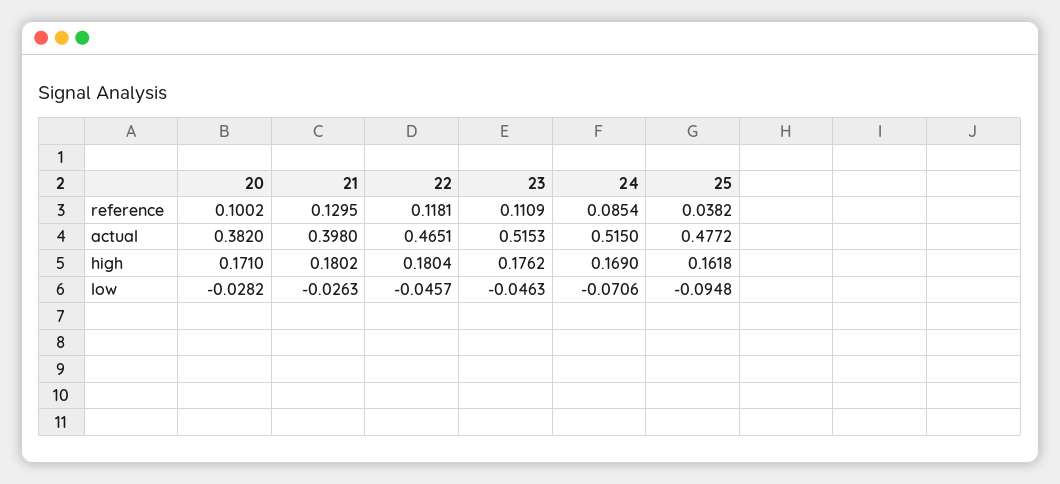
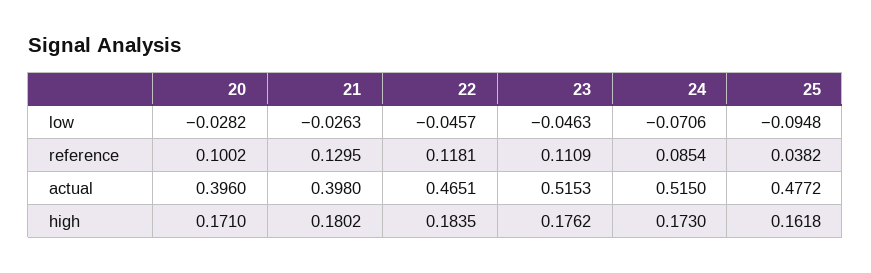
20, actual: 0.382 -> 0.396
22, high: 0.1804 -> 0.1835
24, high: 0.169 -> 0.173

